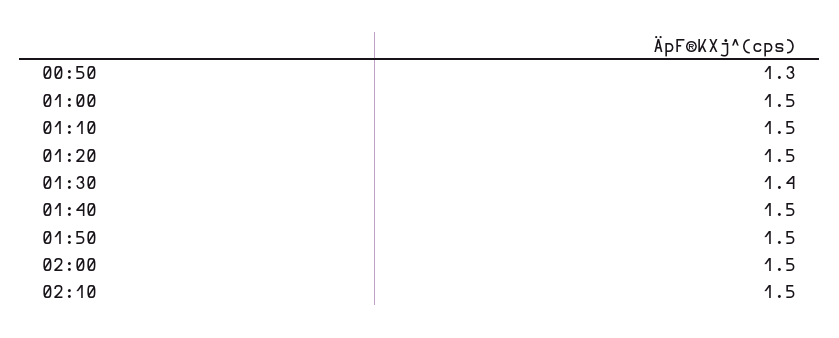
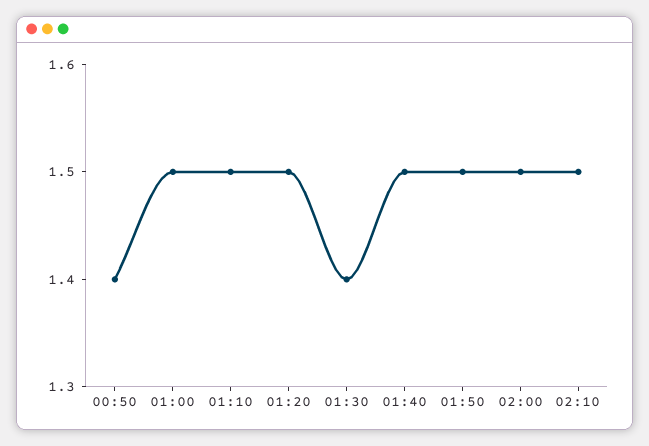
00:50: 1.3 -> 1.4

